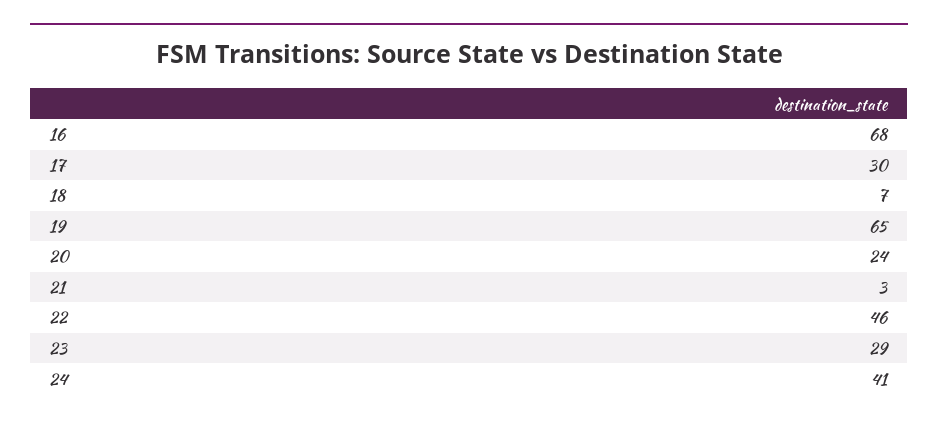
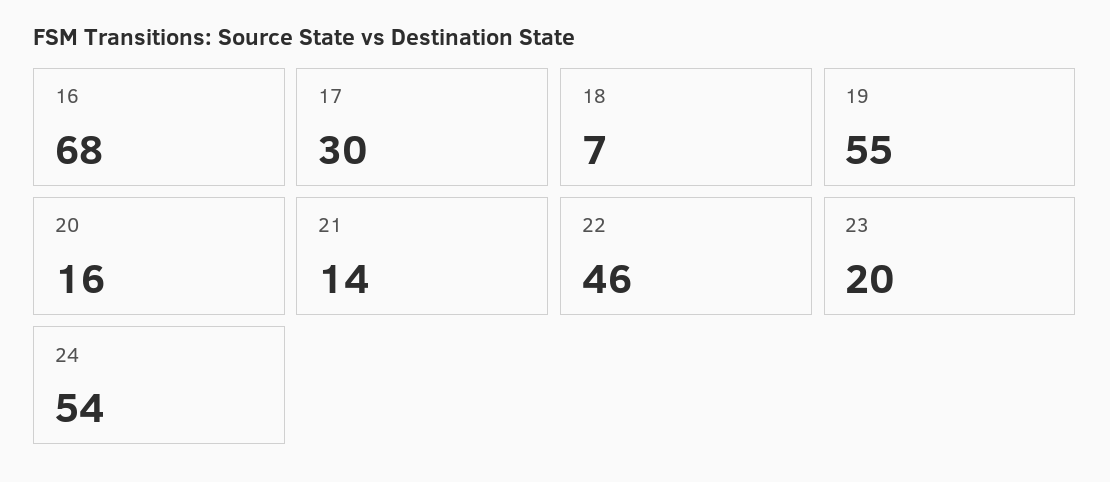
19: 65 -> 55
20: 24 -> 16
21: 3 -> 14
23: 29 -> 20
24: 41 -> 54

